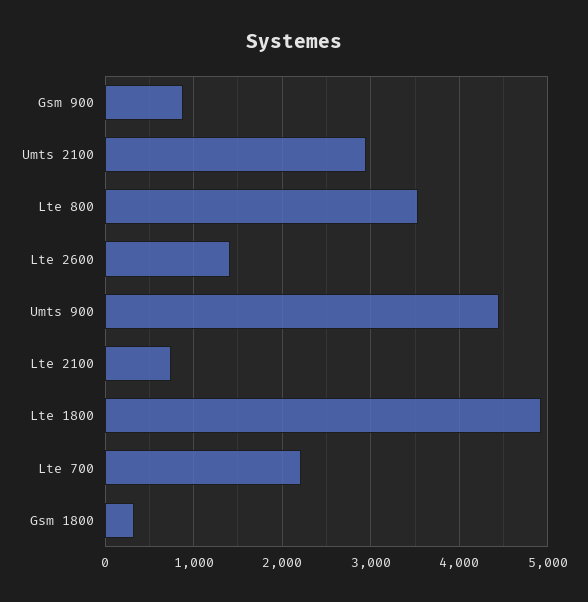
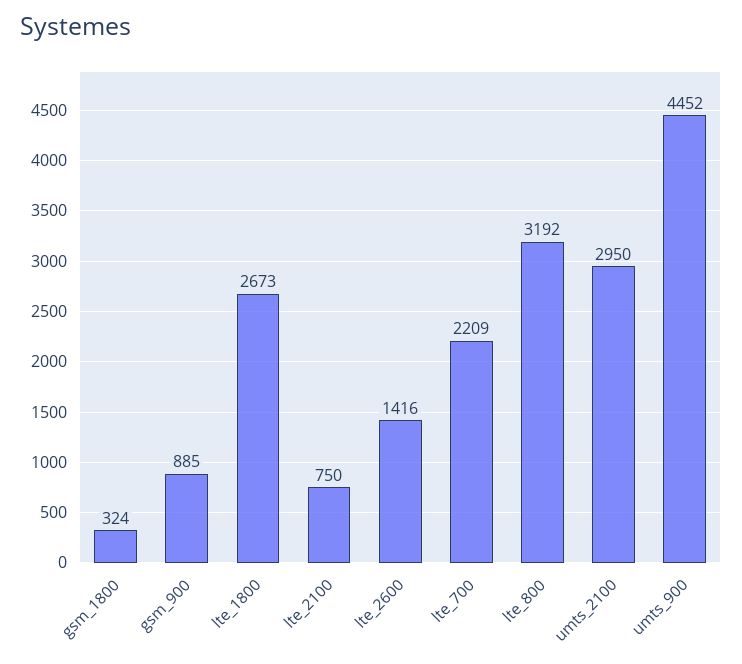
Lte 800: 3500 -> 3192
Lte 1800: 4900 -> 2673

